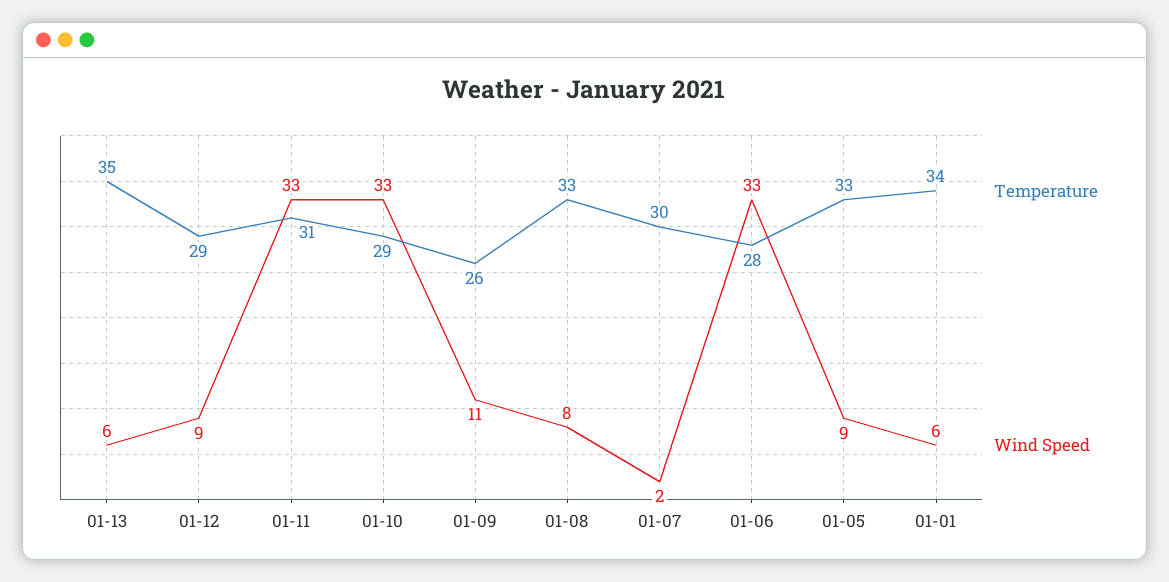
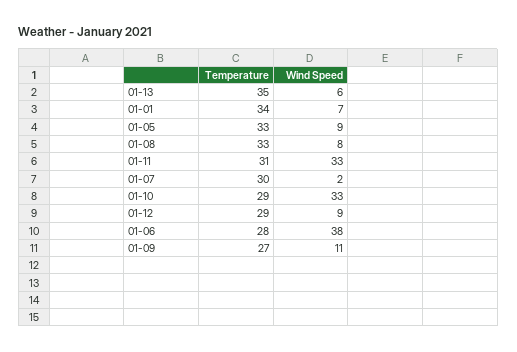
Temperature, 01-09: 26 -> 27
Wind Speed, 01-06: 33 -> 38
Wind Speed, 01-01: 6 -> 7

